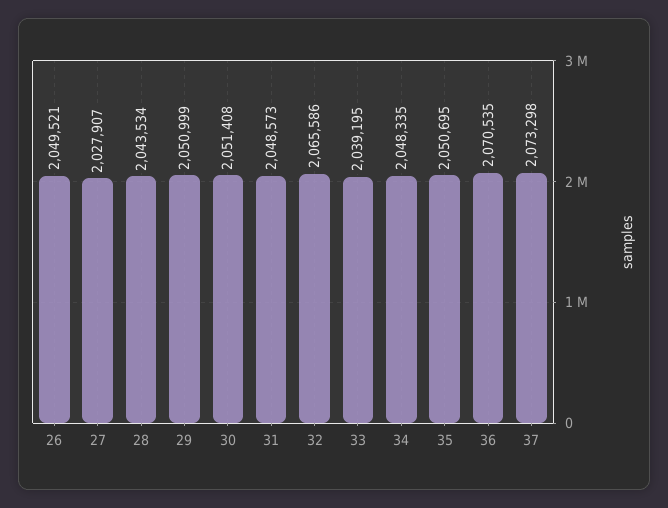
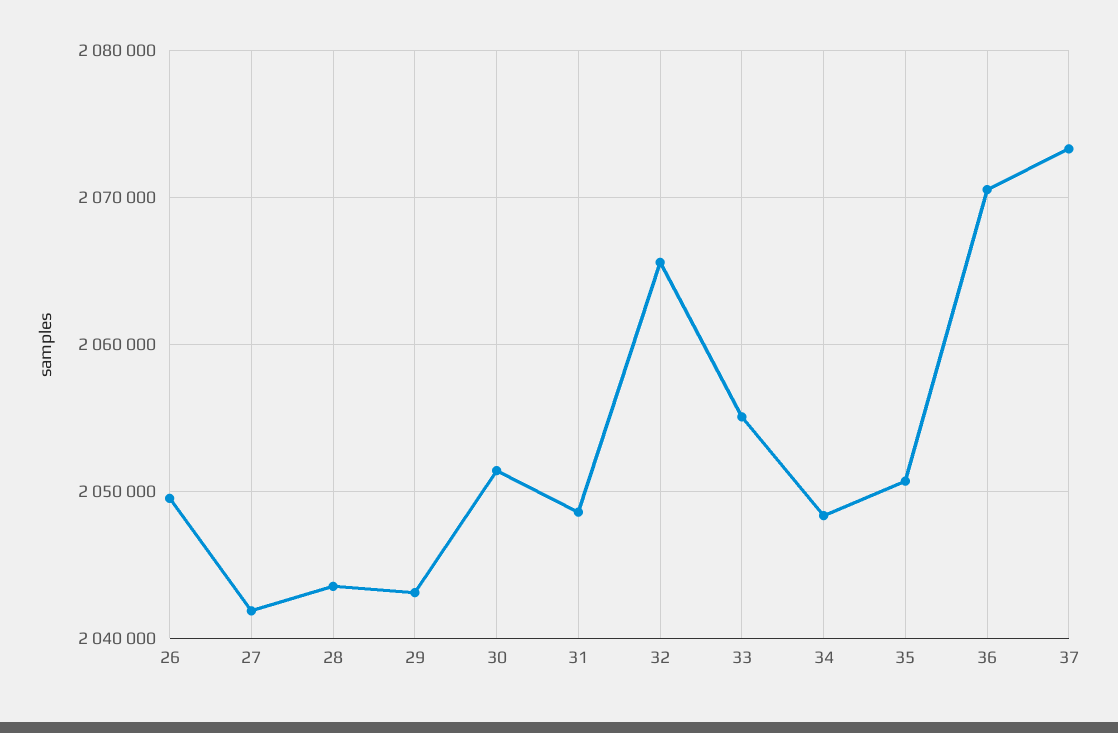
27: 2027907 -> 2042000
29: 2050999 -> 2043000
33: 2039195 -> 2055000

